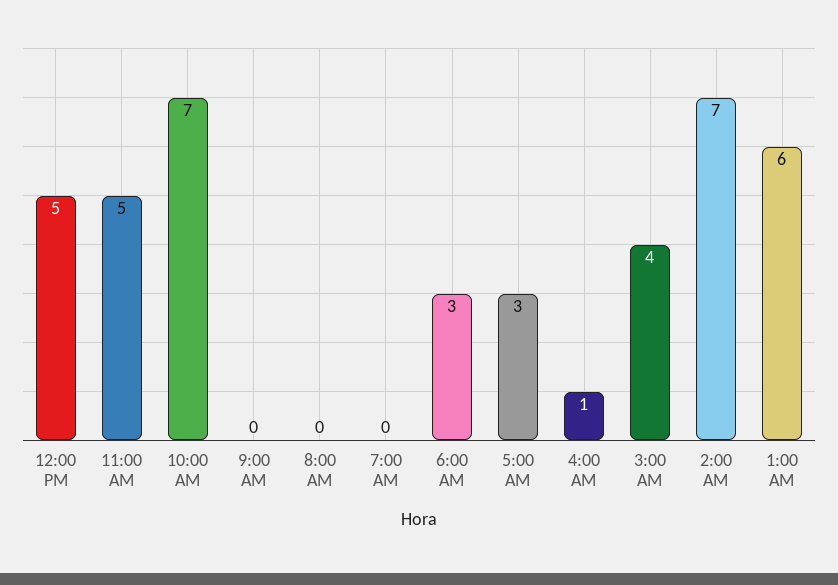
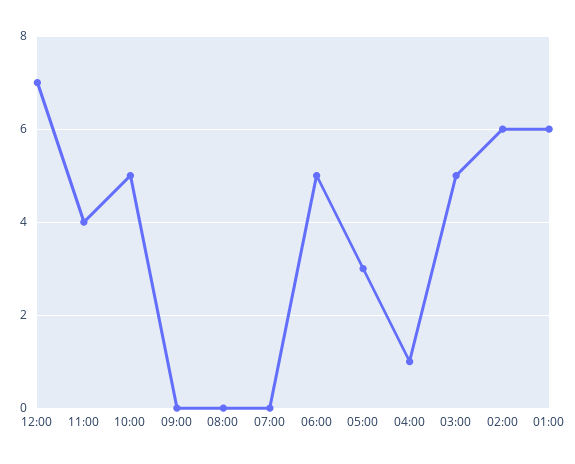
12:00 PM: 5 -> 7
11:00 AM: 5 -> 4
10:00 AM: 7 -> 5
6:00 AM: 3 -> 5
3:00 AM: 4 -> 5
2:00 AM: 7 -> 6

